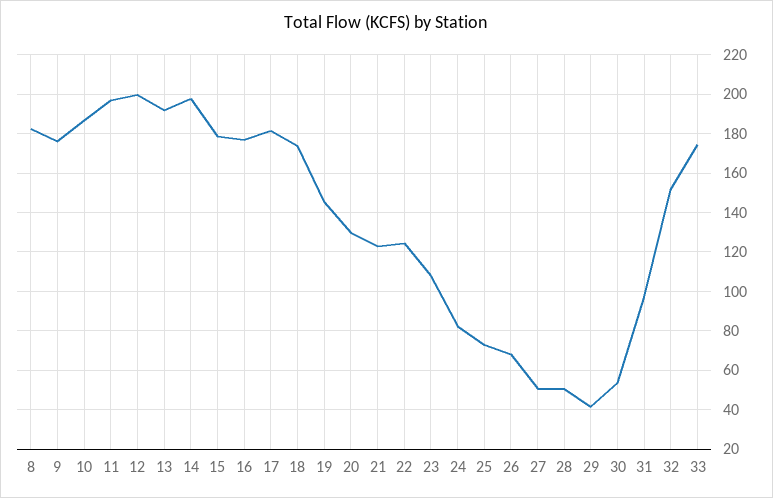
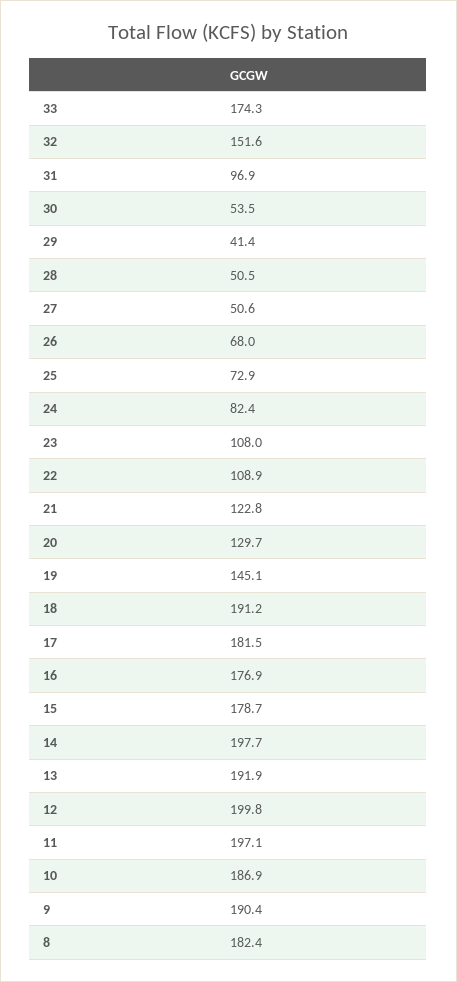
9: 175 -> 190.4
18: 175 -> 191.2
22: 125 -> 108.9

